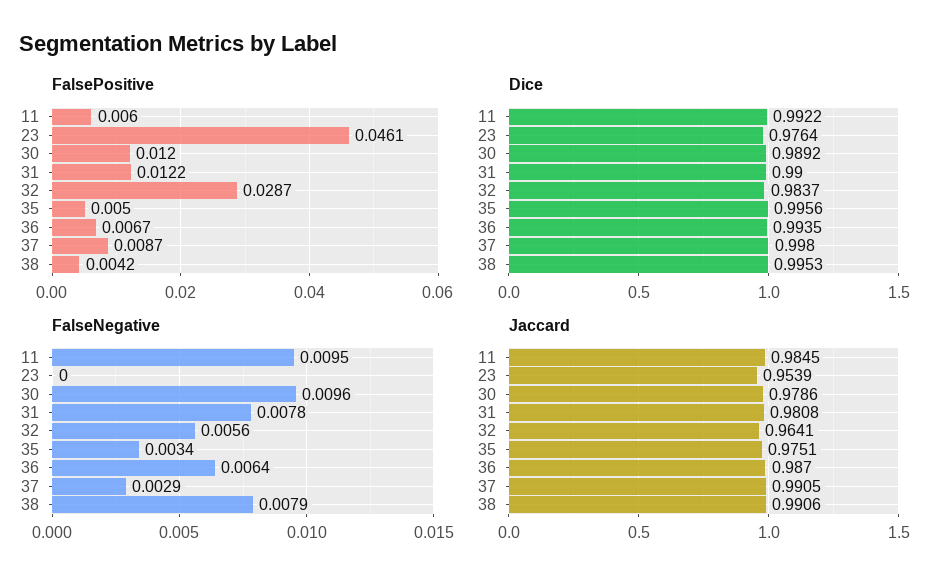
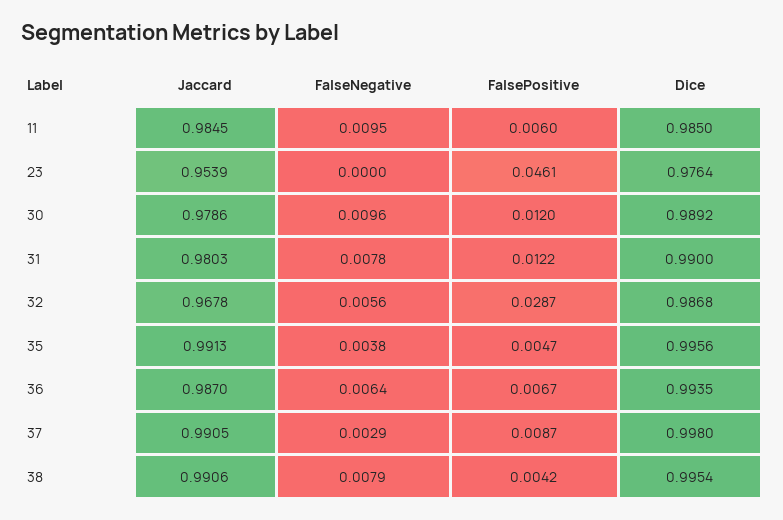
FalsePositive, 35: 0.005 -> 0.0047
Dice, 11: 0.9922 -> 0.985
Dice, 32: 0.9837 -> 0.9868
Dice, 38: 0.9953 -> 0.9954
FalseNegative, 35: 0.0034 -> 0.0038
Jaccard, 31: 0.9808 -> 0.9803
Jaccard, 32: 0.9641 -> 0.9678
Jaccard, 35: 0.9751 -> 0.9913

